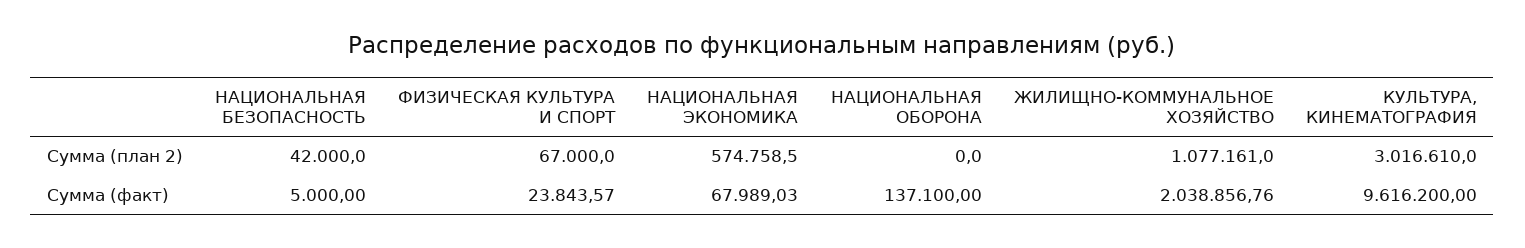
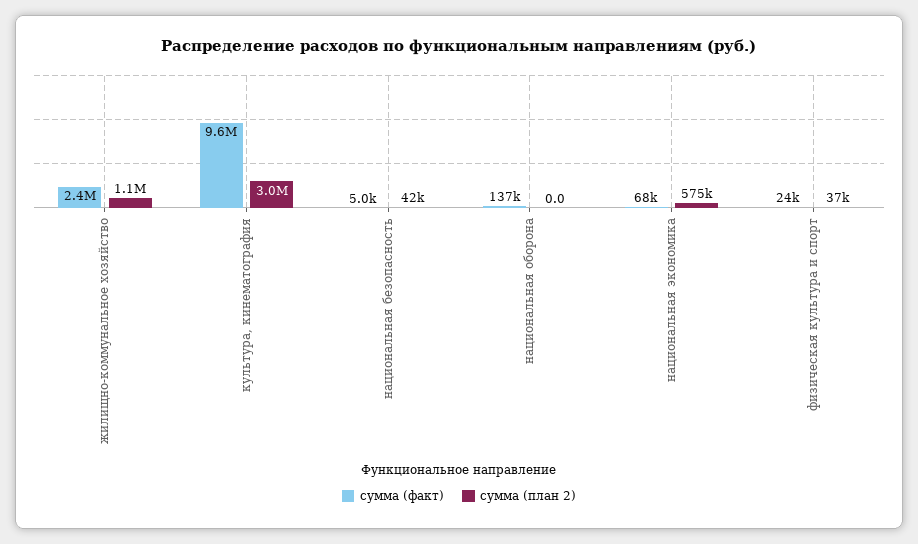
Сумма (план 2), ФИЗИЧЕСКАЯ КУЛЬТУРА И СПОРТ: 67000 -> 37000
Сумма (факт), ЖИЛИЩНО-КОММУНАЛЬНОЕ ХОЗЯЙСТВО: 2038856.76 -> 2400000

